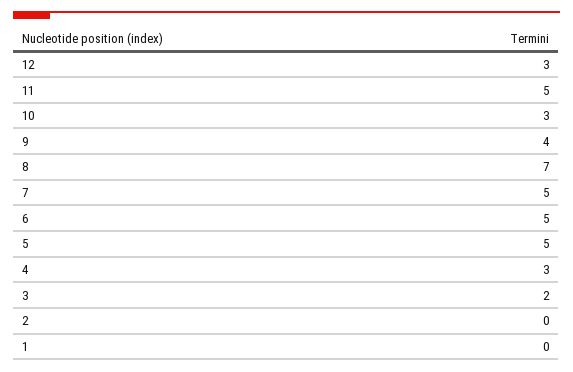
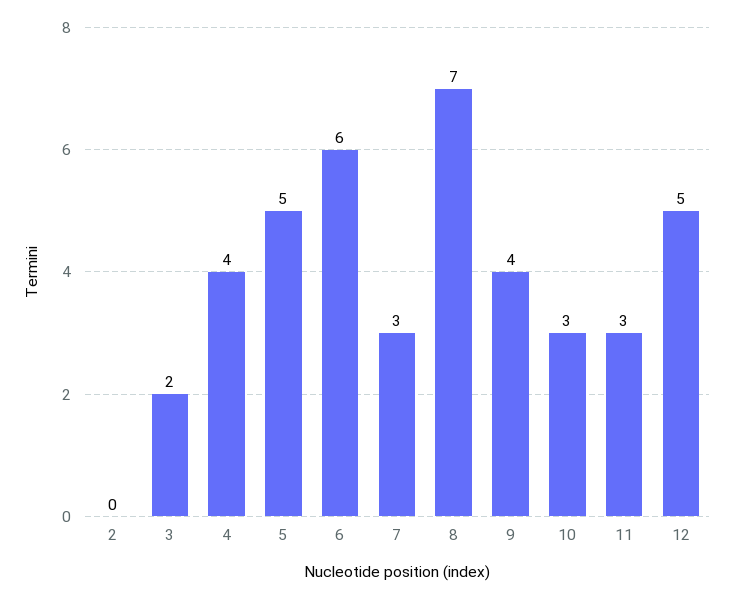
12: 3 -> 5
11: 5 -> 3
7: 5 -> 3
6: 5 -> 6
4: 3 -> 4
1: 0 -> none

